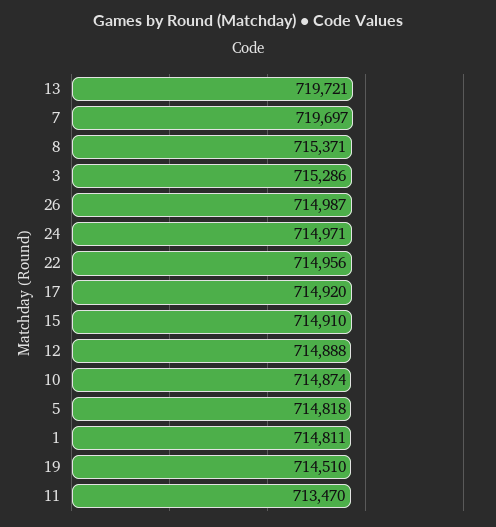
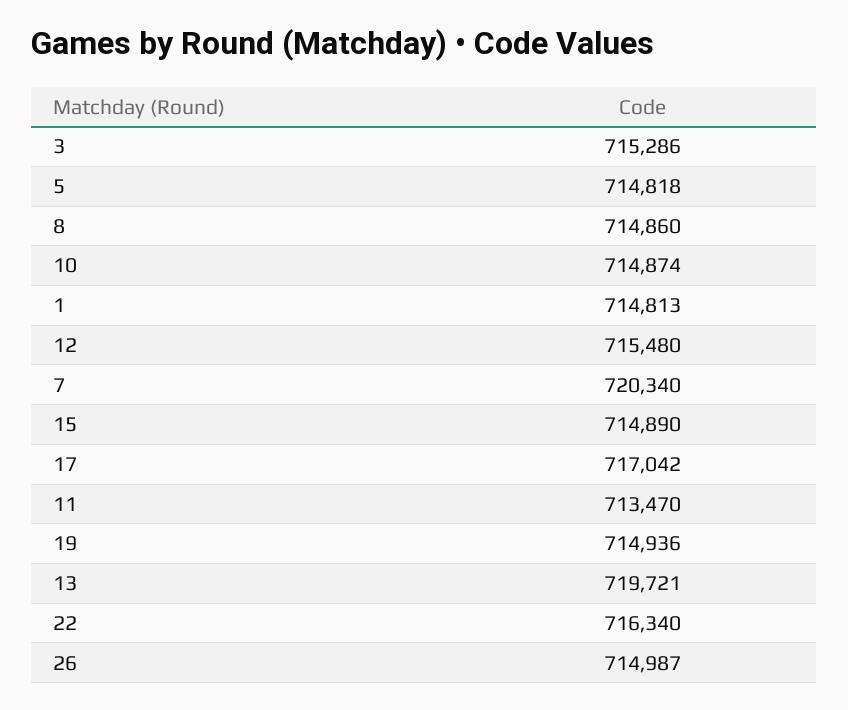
7: 719697 -> 720340
8: 715371 -> 714860
24: 714971 -> none
22: 714956 -> 716340
17: 714920 -> 717042
15: 714910 -> 714890
12: 714888 -> 715480
1: 714811 -> 714813
19: 714510 -> 714936

